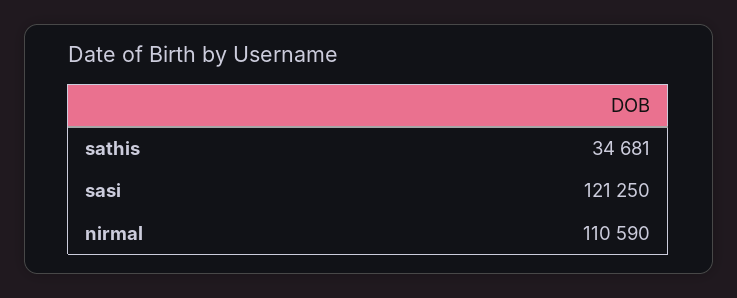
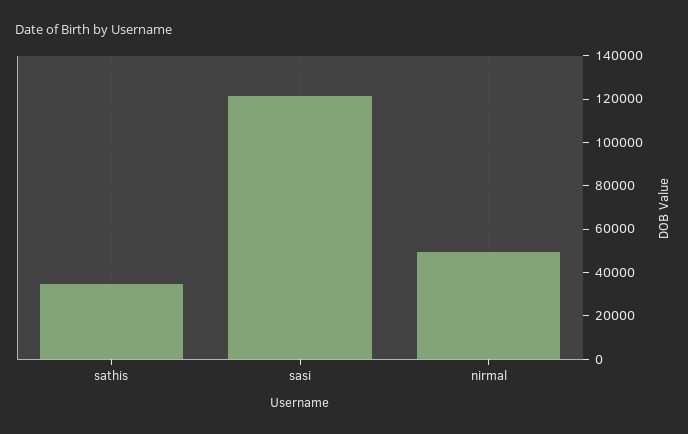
nirmal: 110590 -> 50000

